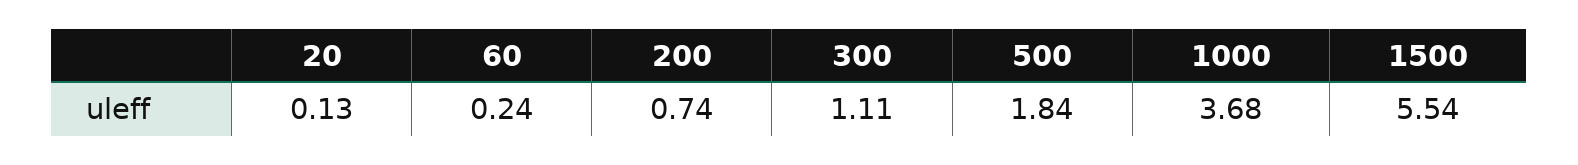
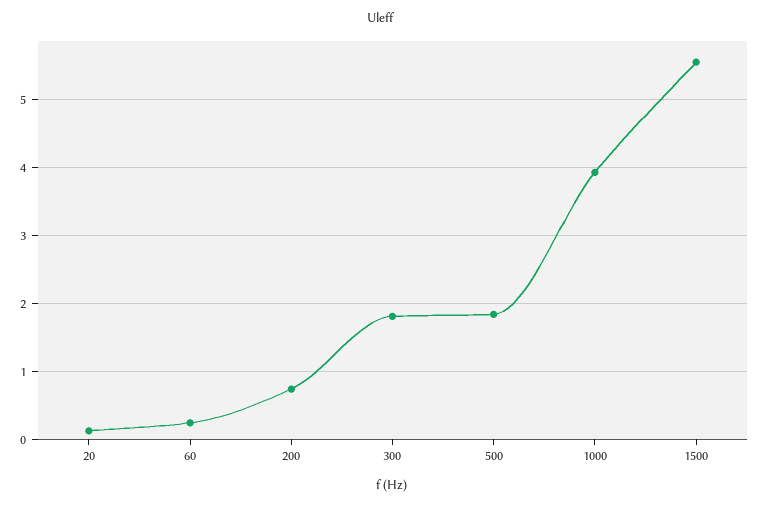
300: 1.11 -> 1.8
1000: 3.68 -> 3.9

